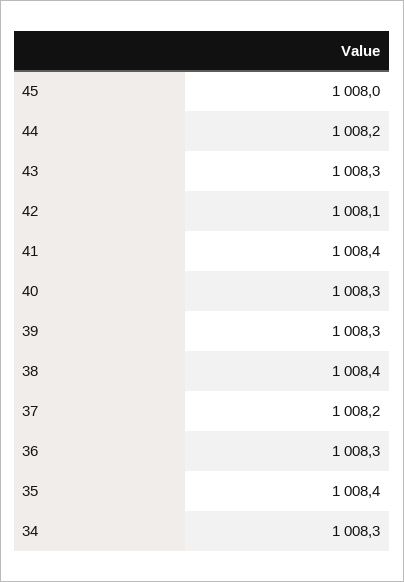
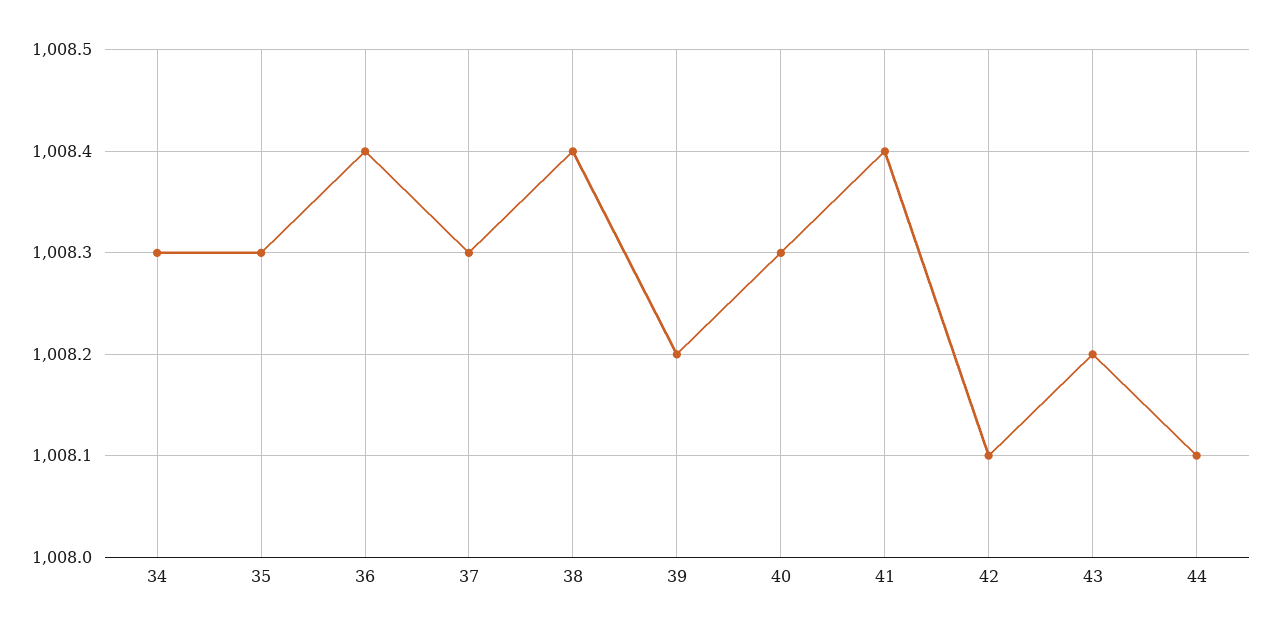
45: 1008 -> none
44: 1008.2 -> 1008.1
43: 1008.3 -> 1008.2
39: 1008.3 -> 1008.2
37: 1008.2 -> 1008.3
36: 1008.3 -> 1008.4
35: 1008.4 -> 1008.3

